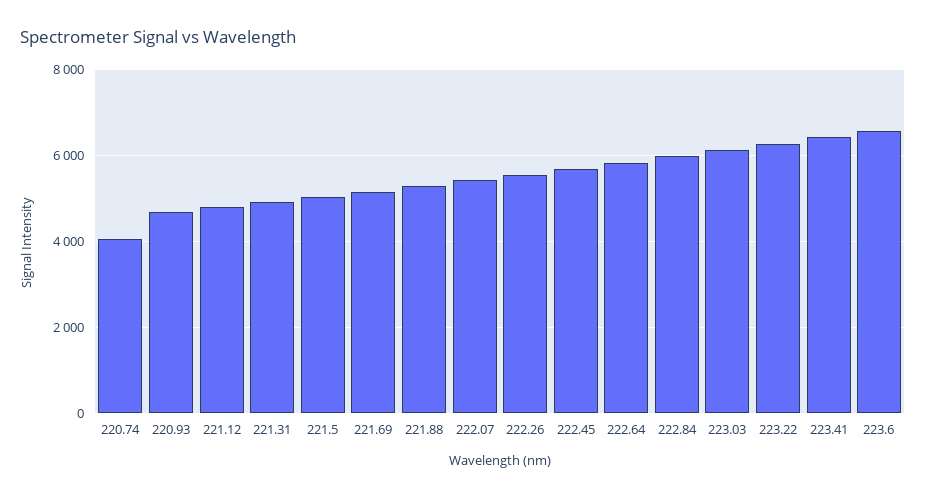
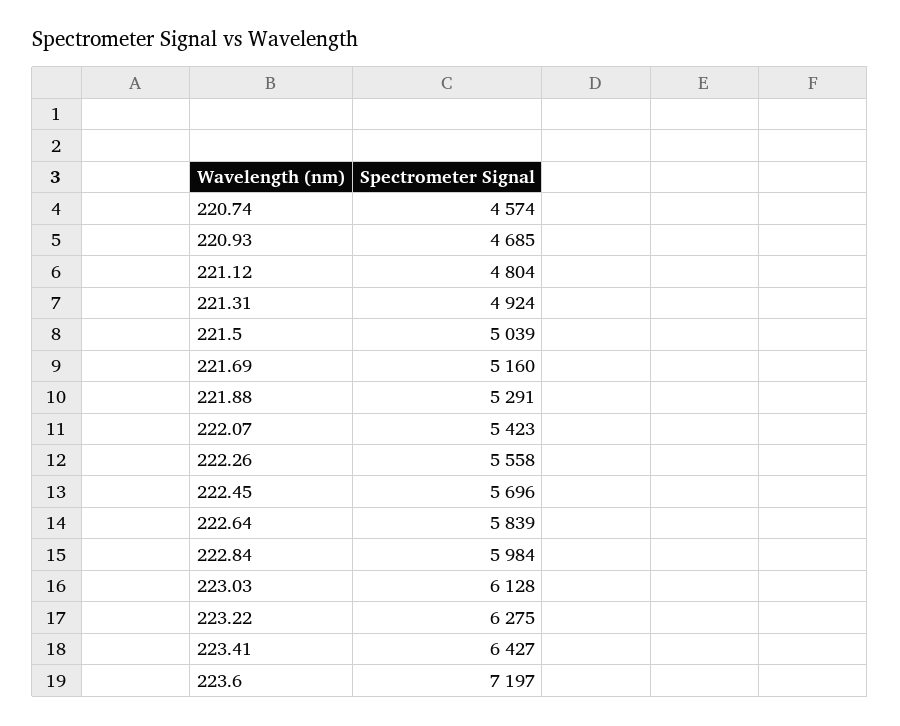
220.74: 4000 -> 4574
223.6: 6600 -> 7197

